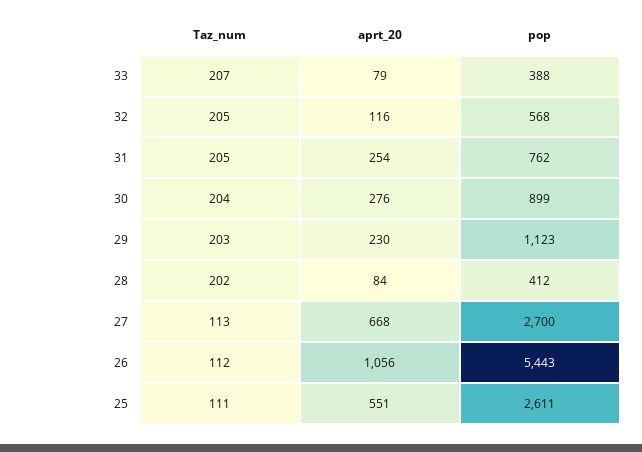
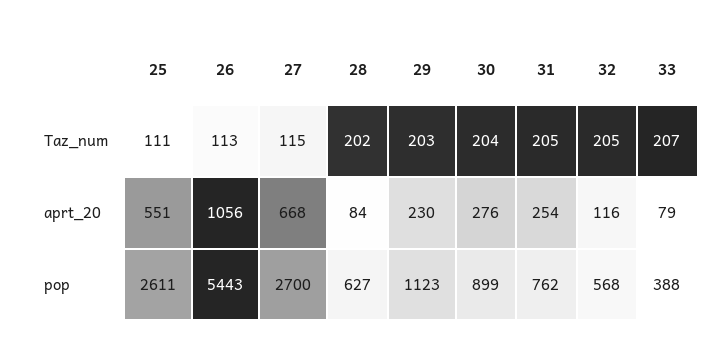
pop, 28: 412 -> 627
Taz_num, 27: 113 -> 115
Taz_num, 26: 112 -> 113

